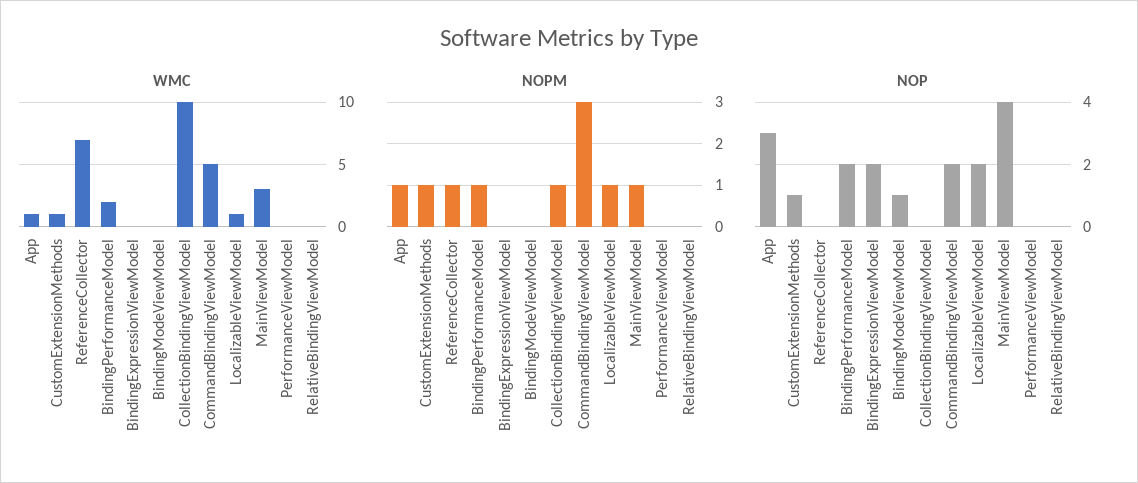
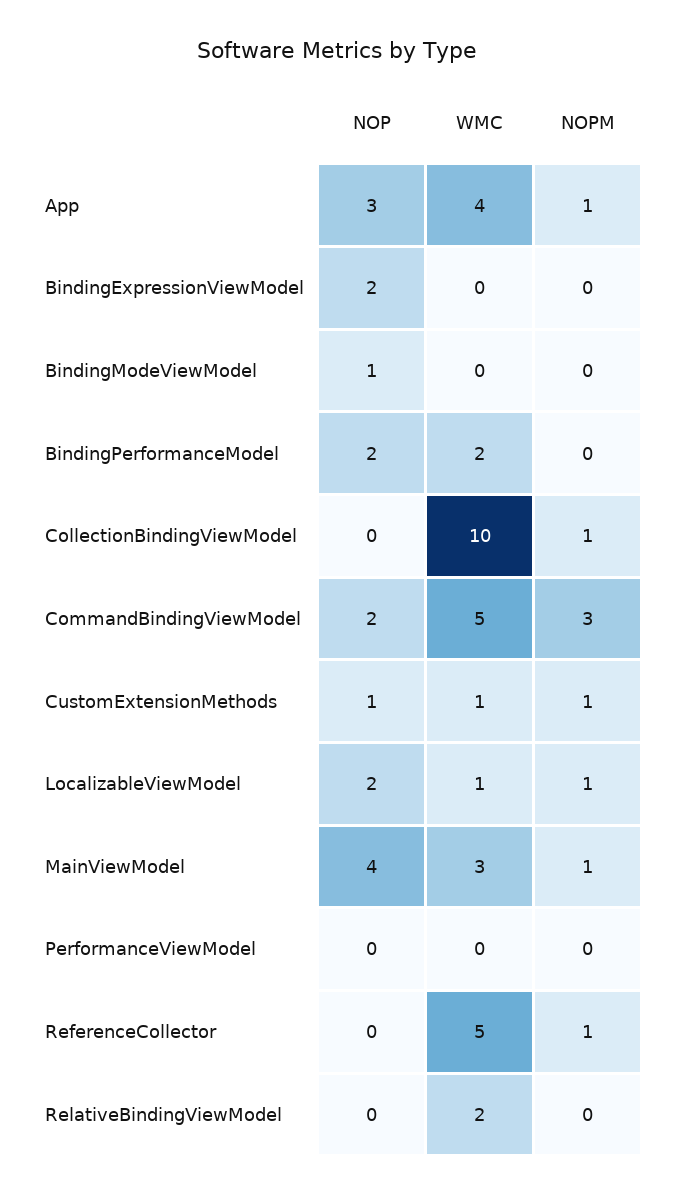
WMC, App: 1 -> 4
WMC, ReferenceCollector: 7 -> 5
WMC, RelativeBindingViewModel: 0 -> 2
NOPM, BindingPerformanceModel: 1 -> 0

